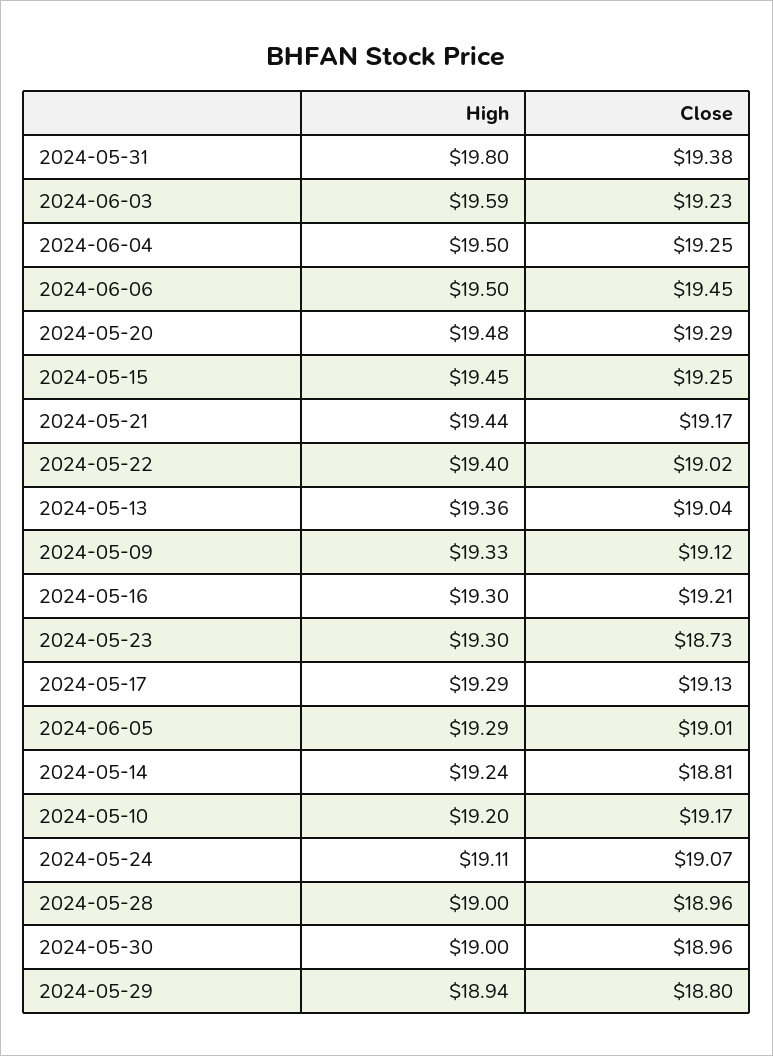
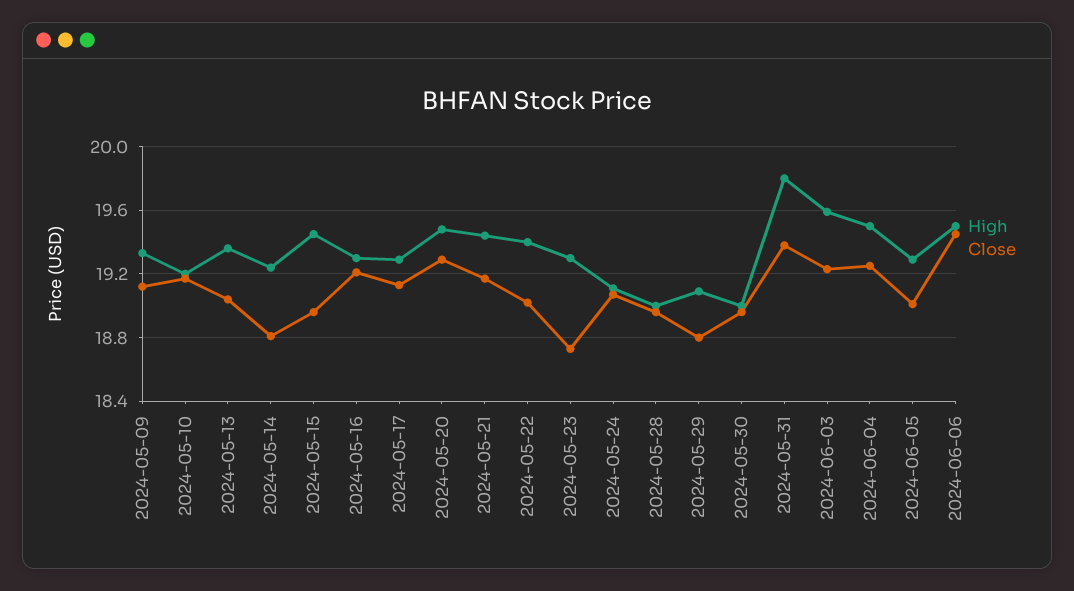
Close, 2024-05-15: 19.25 -> 18.95
High, 2024-05-29: 18.94 -> 19.1

